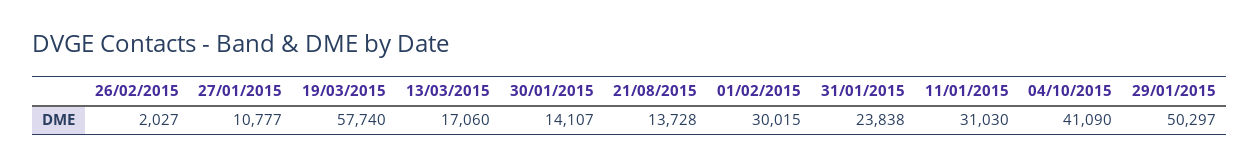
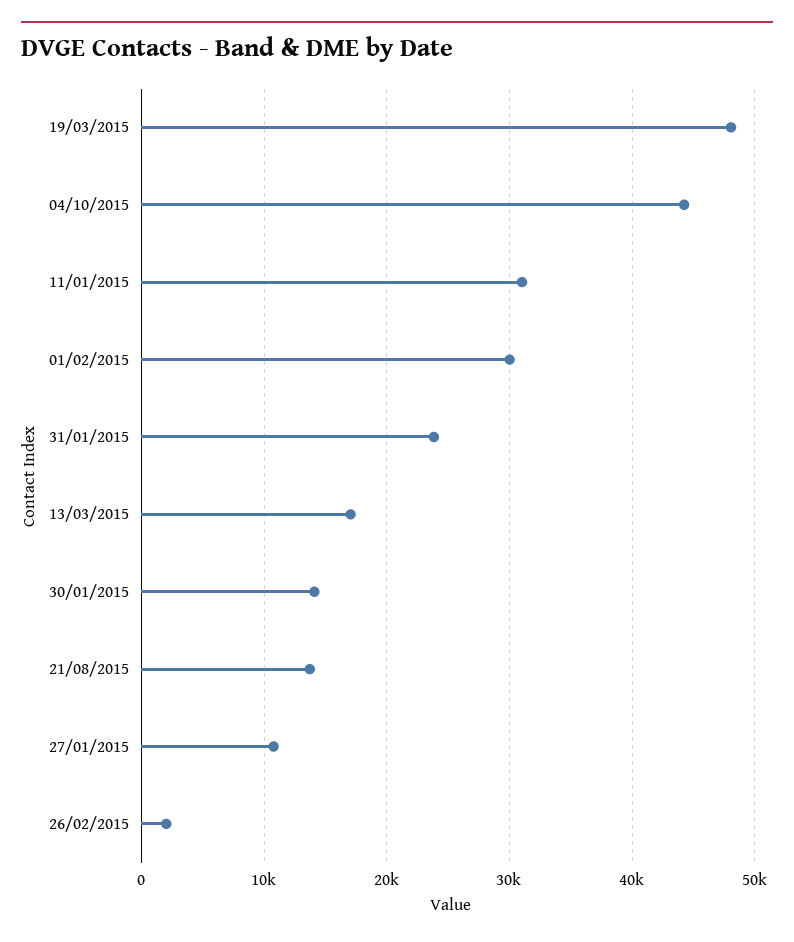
19/03/2015: 57740 -> 48000
04/10/2015: 41090 -> 44000
29/01/2015: 50297 -> none

